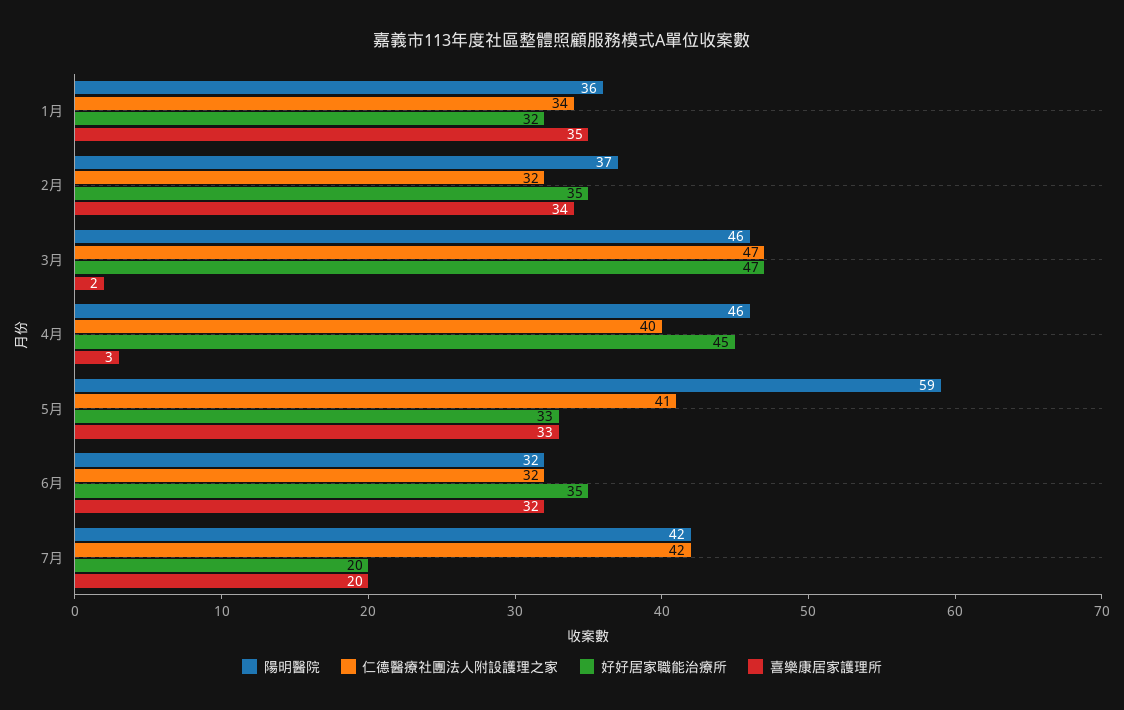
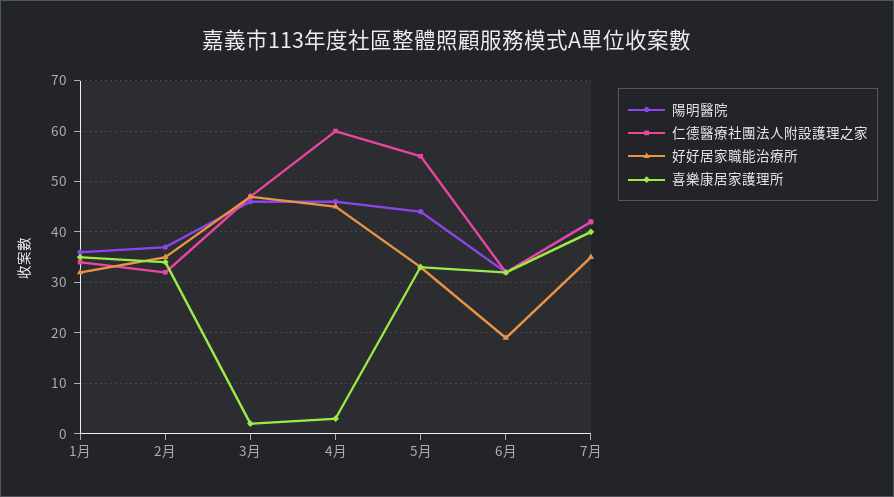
仁德醫療社團法人附設護理之家, 4月: 40 -> 60
陽明醫院, 5月: 59 -> 45
仁德醫療社團法人附設護理之家, 5月: 41 -> 55
好好居家職能治療所, 6月: 35 -> 20
好好居家職能治療所, 7月: 20 -> 35
喜樂康居家護理所, 7月: 20 -> 40

